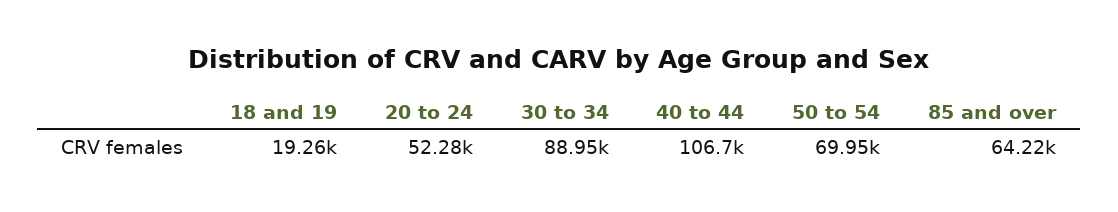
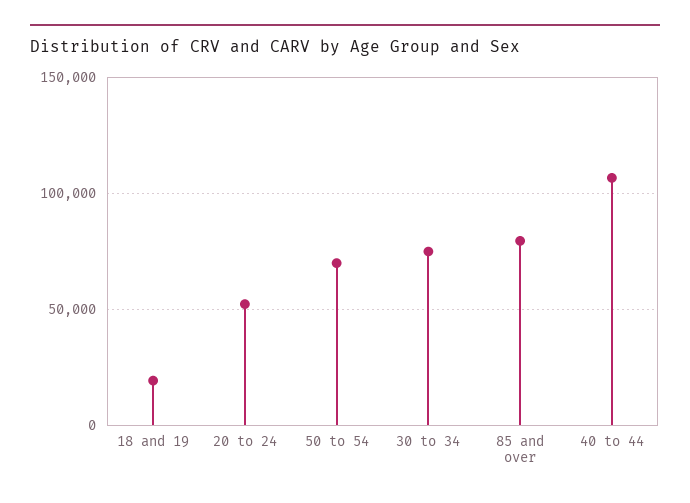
30 to 34: 88950 -> 75000
85 and over: 64220 -> 80000

